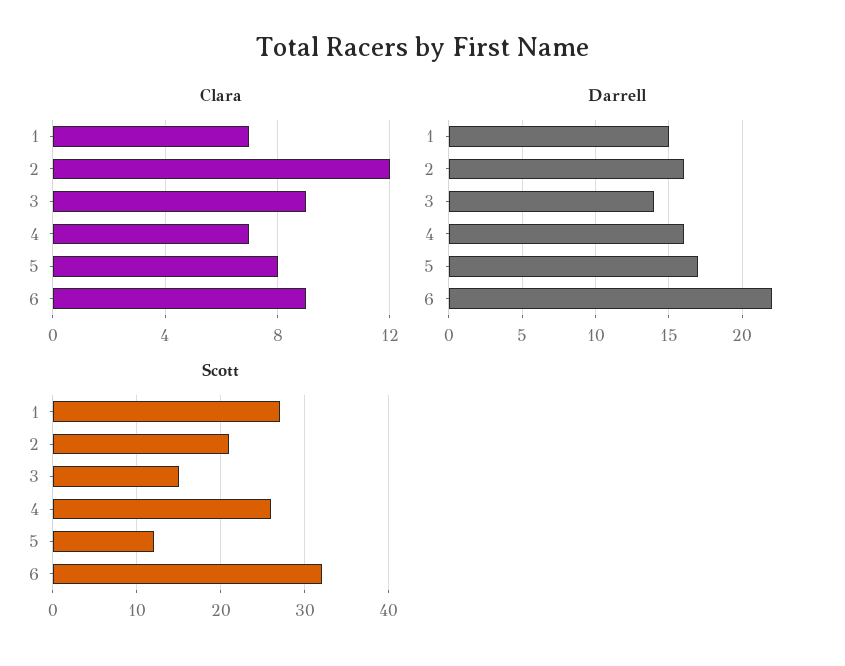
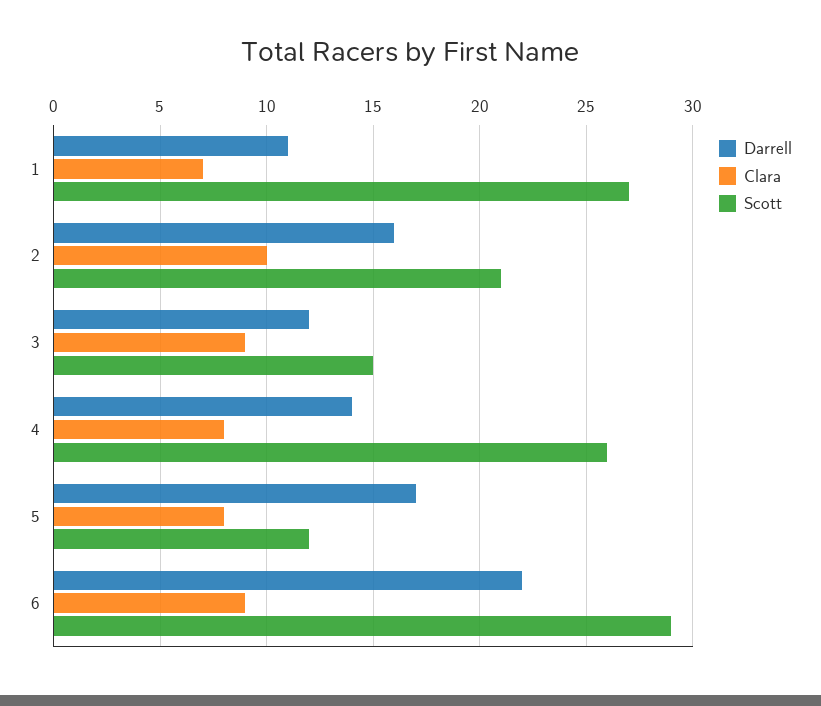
Clara, 2: 12 -> 10
Clara, 4: 7 -> 8
Darrell, 1: 15 -> 11
Darrell, 3: 14 -> 12
Darrell, 4: 16 -> 14
Scott, 6: 32 -> 29

